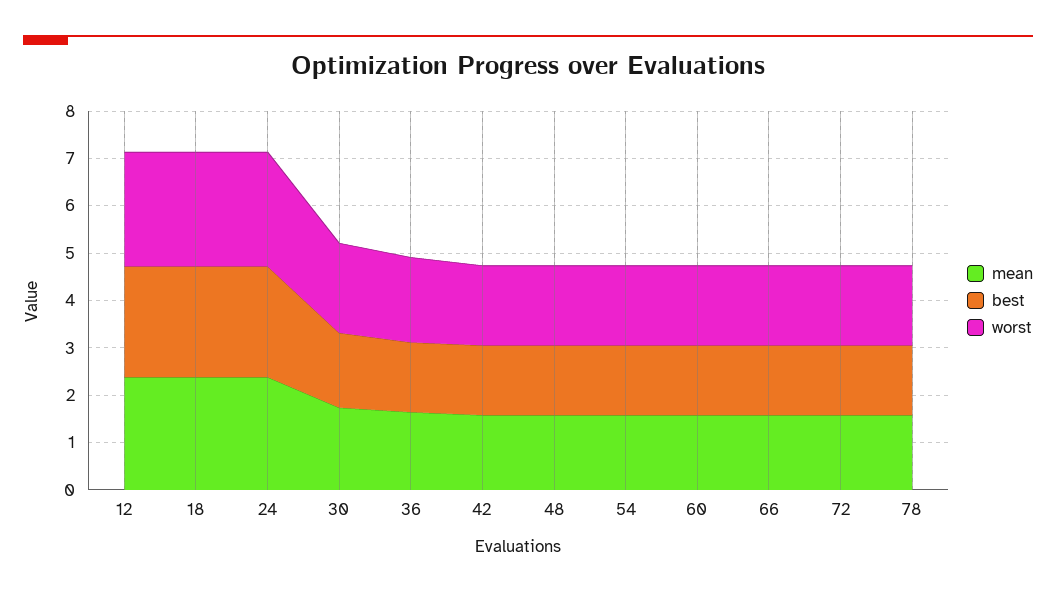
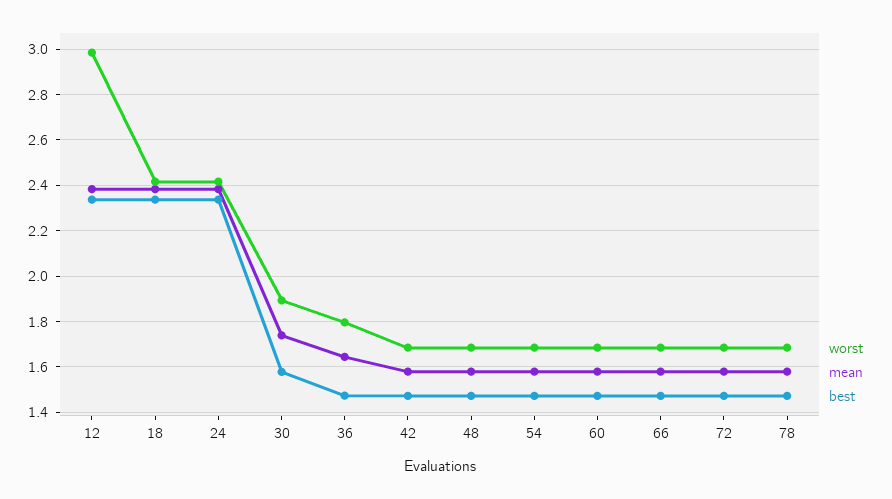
worst, 12: 2.4 -> 3

